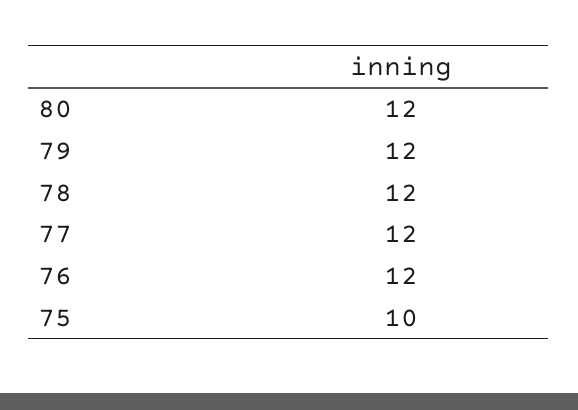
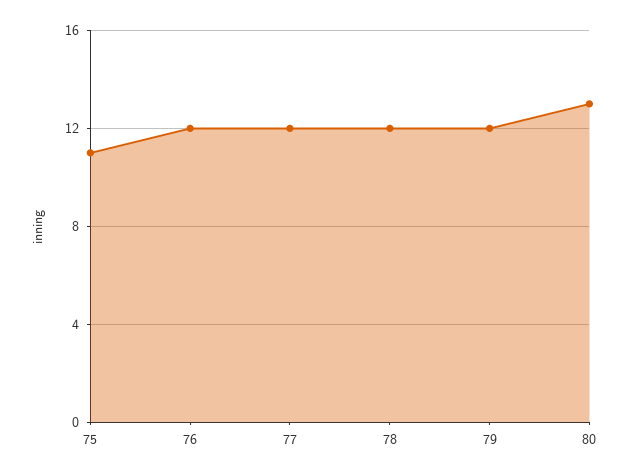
80: 12 -> 13
75: 10 -> 11

